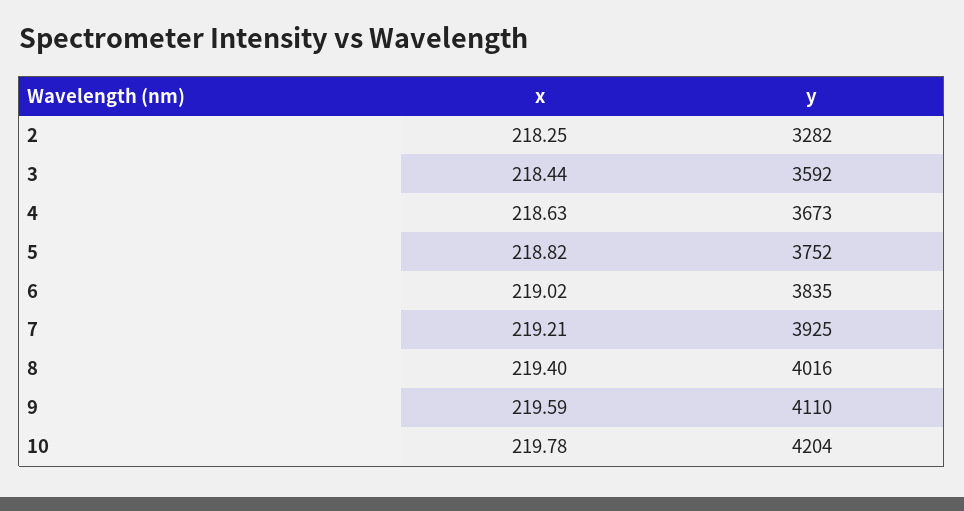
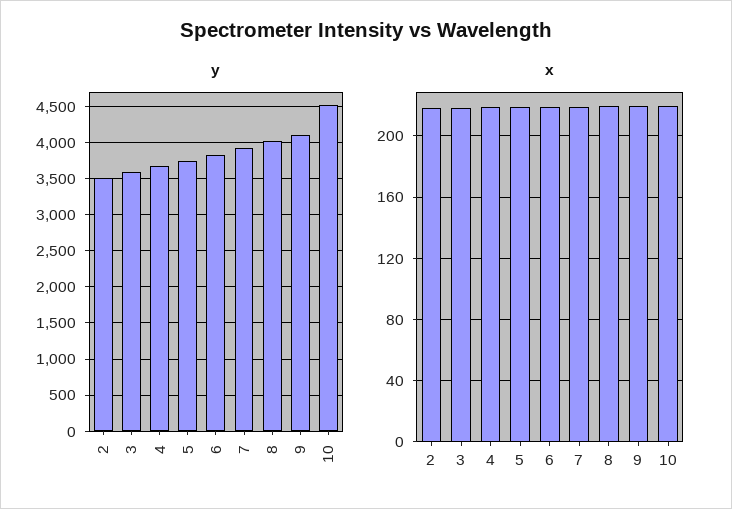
y, 2: 3282 -> 3500
y, 10: 4204 -> 4500

